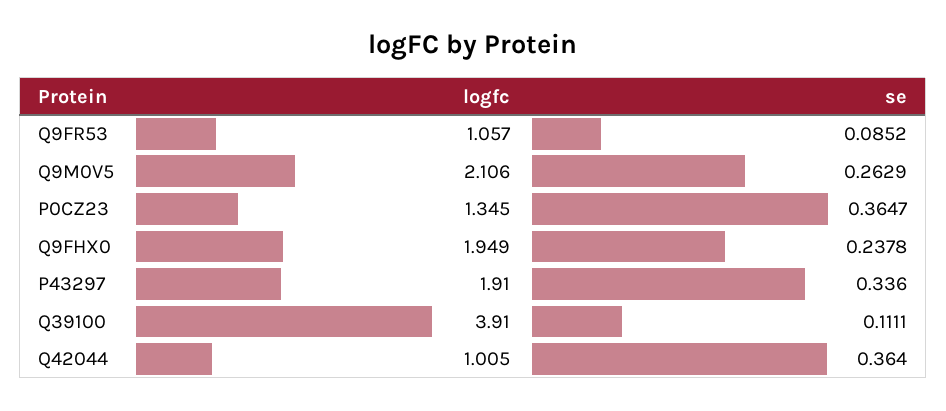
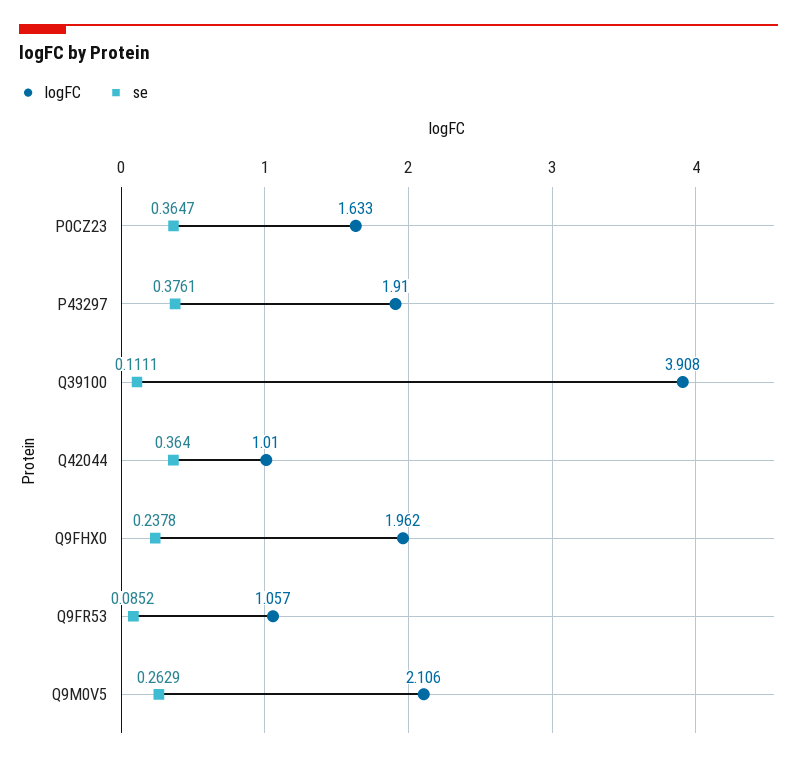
logfc, P0CZ23: 1.345 -> 1.633
logfc, Q9FHX0: 1.949 -> 1.962
se, P43297: 0.336 -> 0.3761
logfc, Q39100: 3.91 -> 3.908
logfc, Q42044: 1.005 -> 1.01

